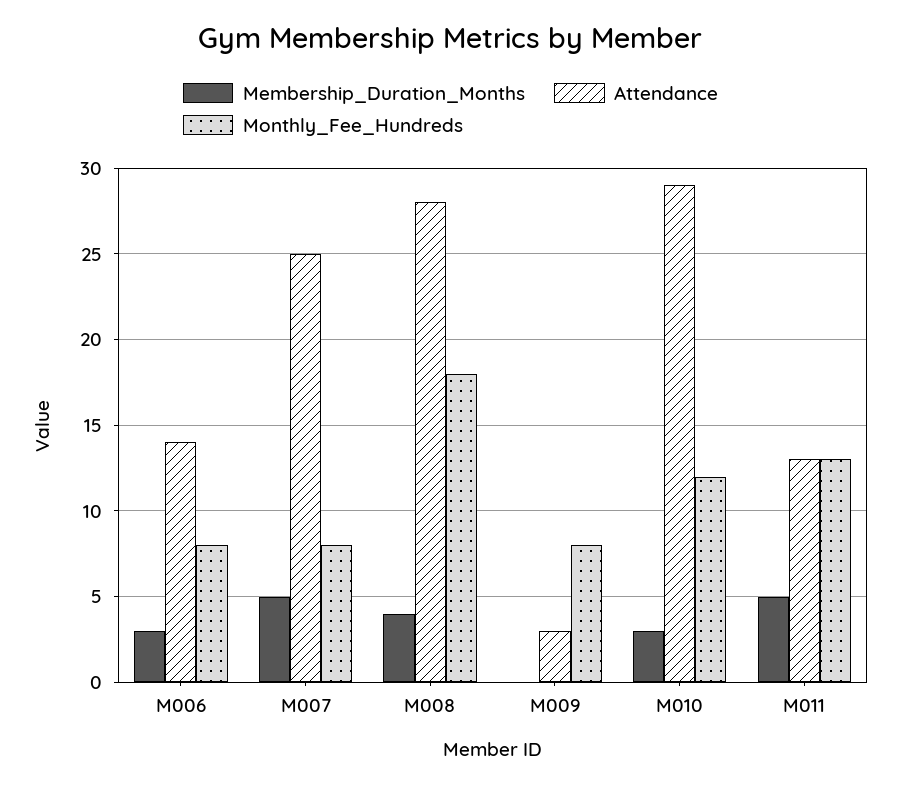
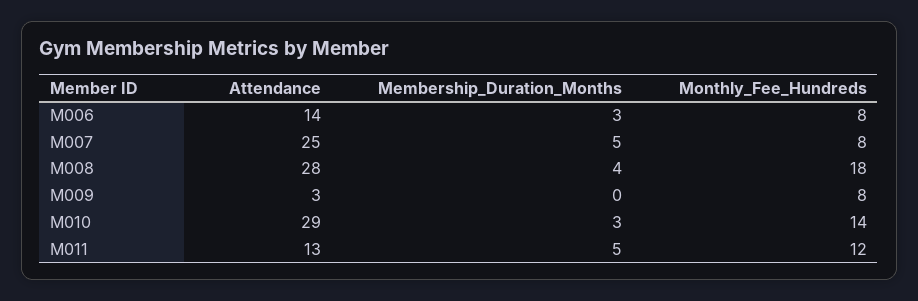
Monthly_Fee_Hundreds, M010: 12 -> 14
Monthly_Fee_Hundreds, M011: 13 -> 12

